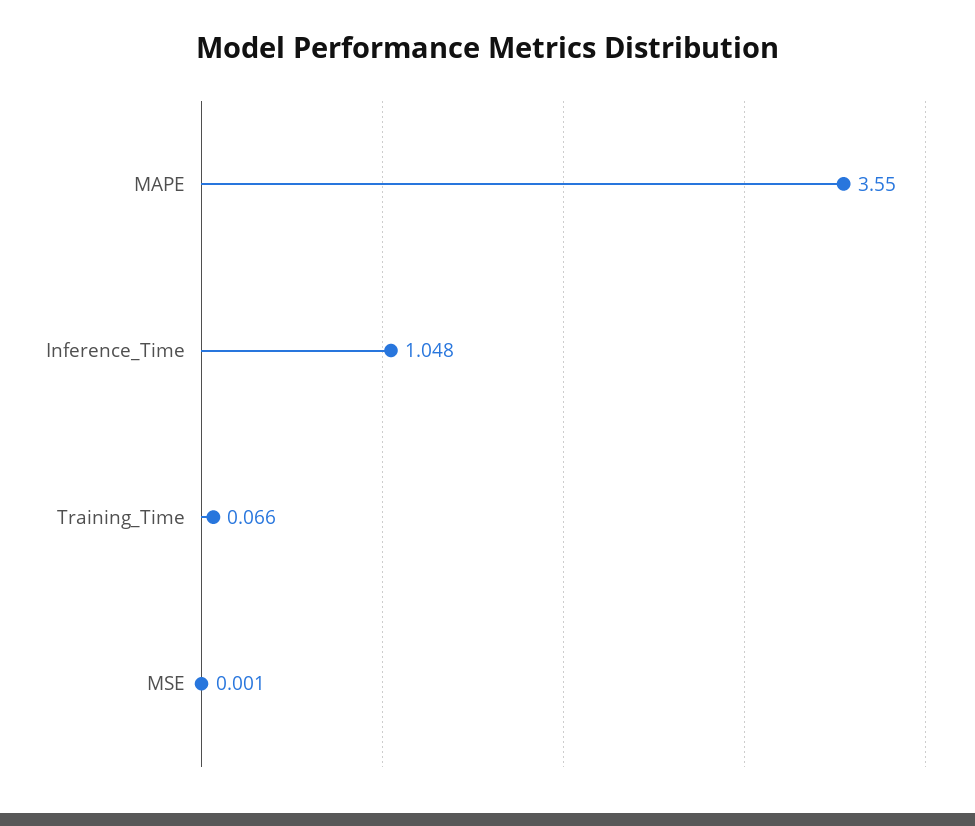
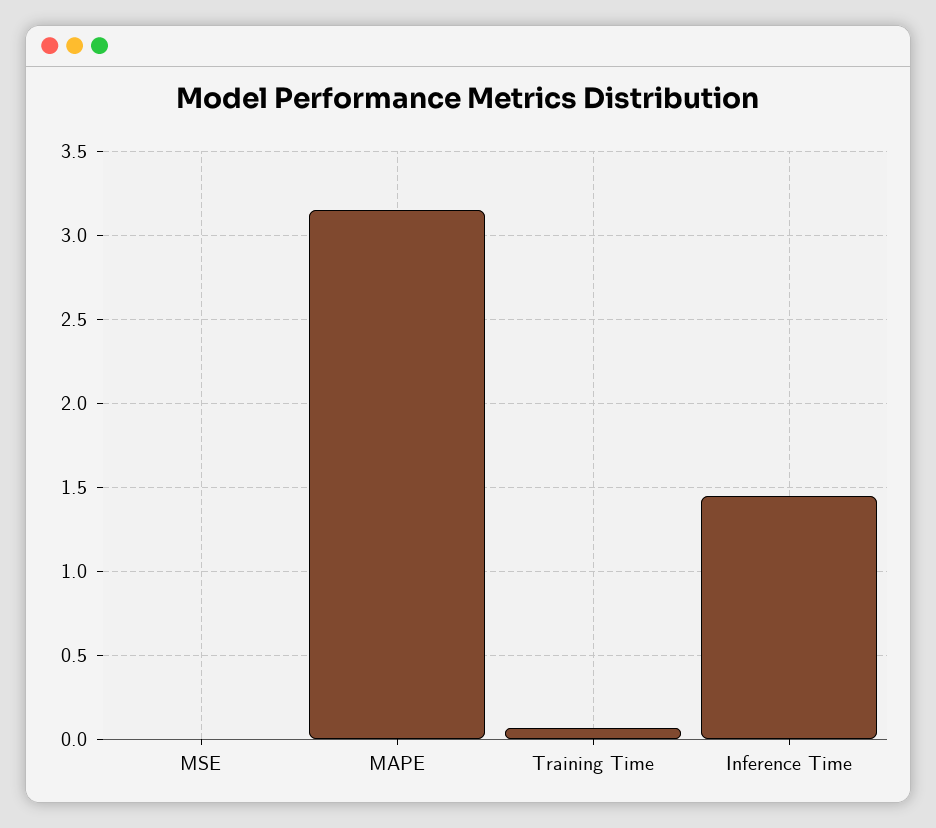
MAPE: 3.55 -> 3.15
Inference_Time: 1.048 -> 1.45

